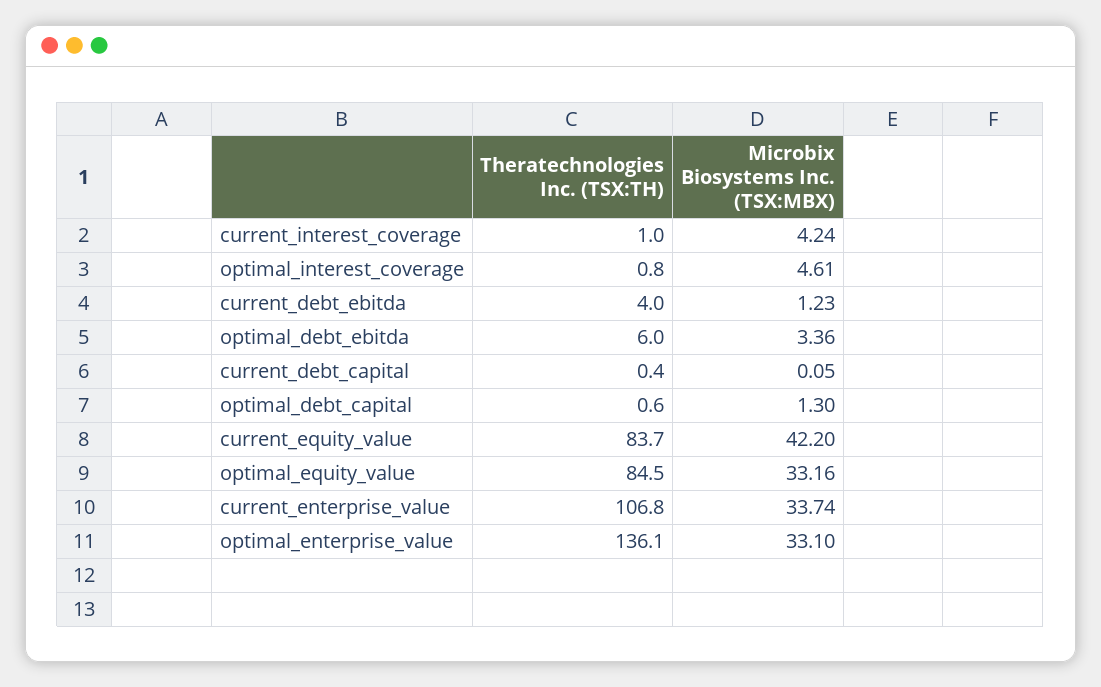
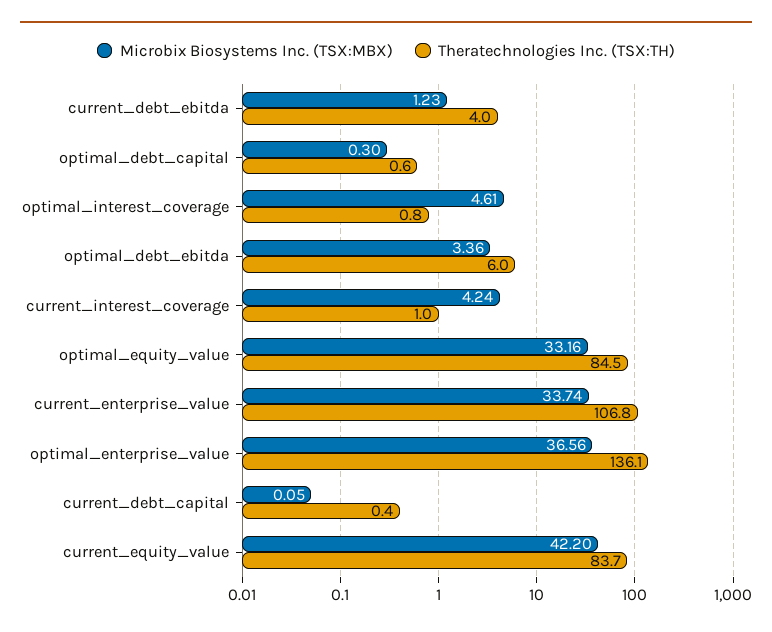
Microbix Biosystems Inc. (TSX:MBX), optimal_debt_capital: 1.3 -> 0.3
Microbix Biosystems Inc. (TSX:MBX), optimal_enterprise_value: 33.1 -> 36.56

